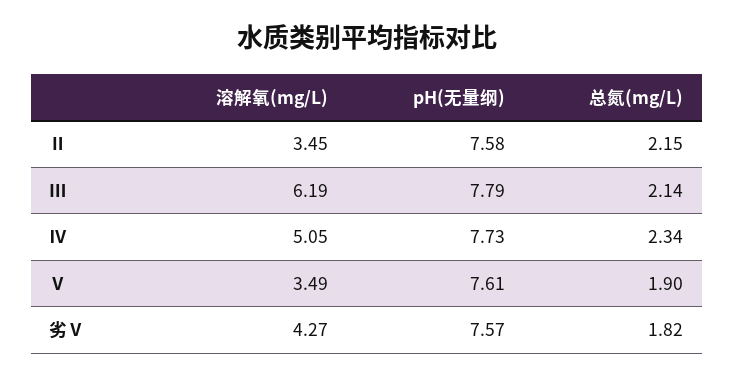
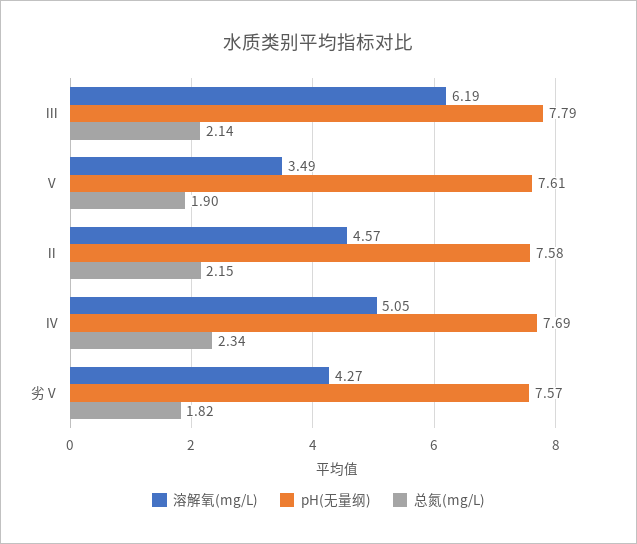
溶解氧(mg/L), Ⅱ: 3.45 -> 4.57
pH(无量纲), Ⅳ: 7.73 -> 7.69

